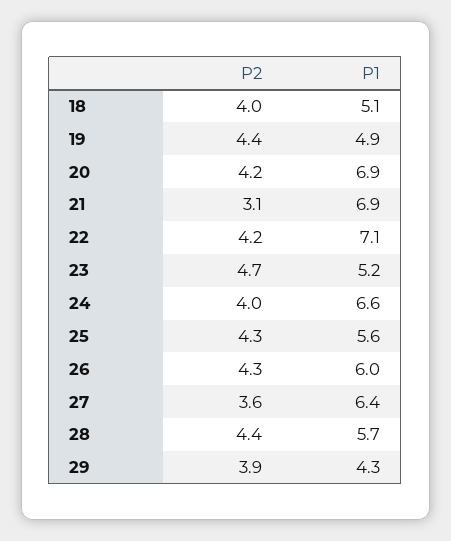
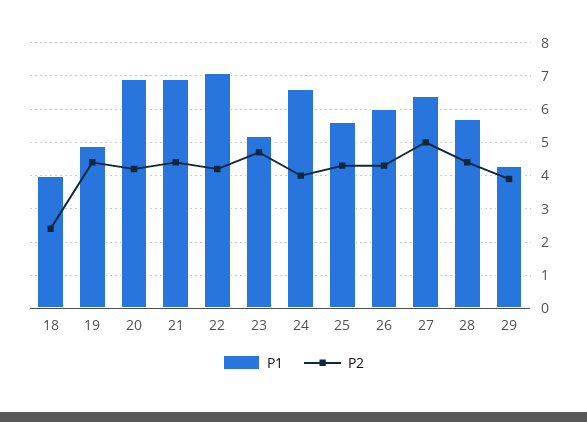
P2, 18: 4 -> 2.5
P1, 18: 5.1 -> 4
P2, 21: 3.1 -> 4.5
P2, 27: 3.6 -> 5

